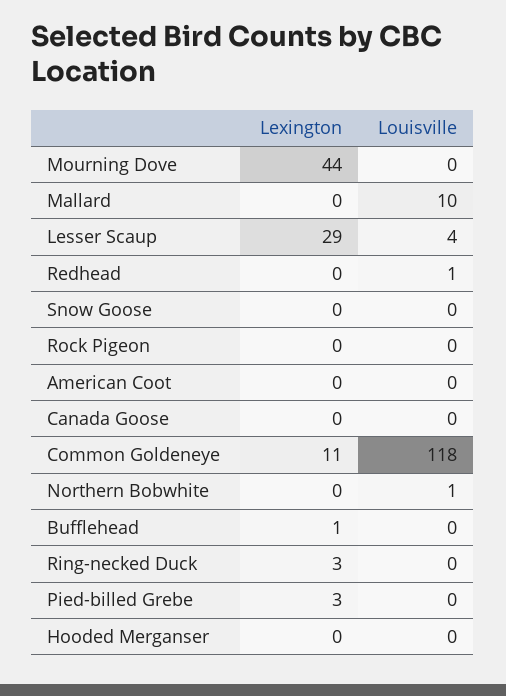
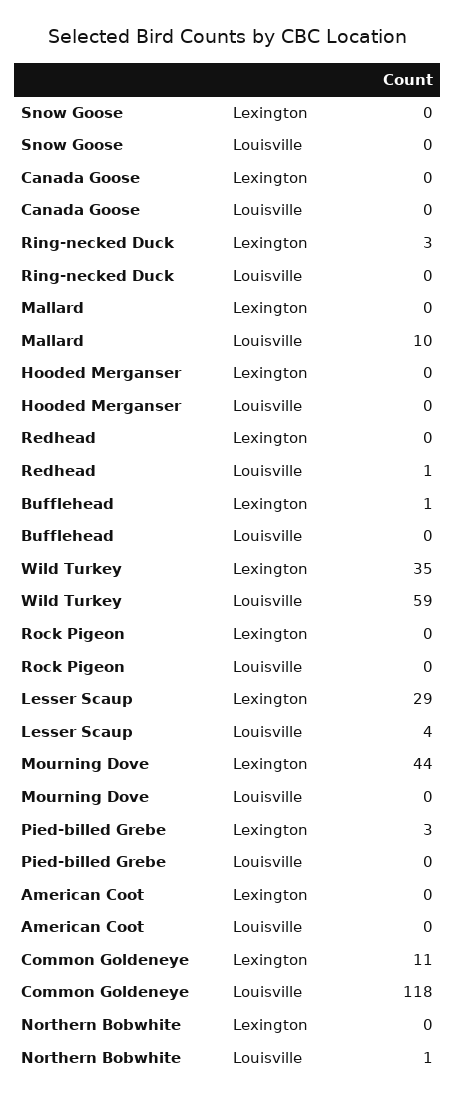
Lexington, Wild Turkey: none -> 35
Louisville, Wild Turkey: none -> 59

